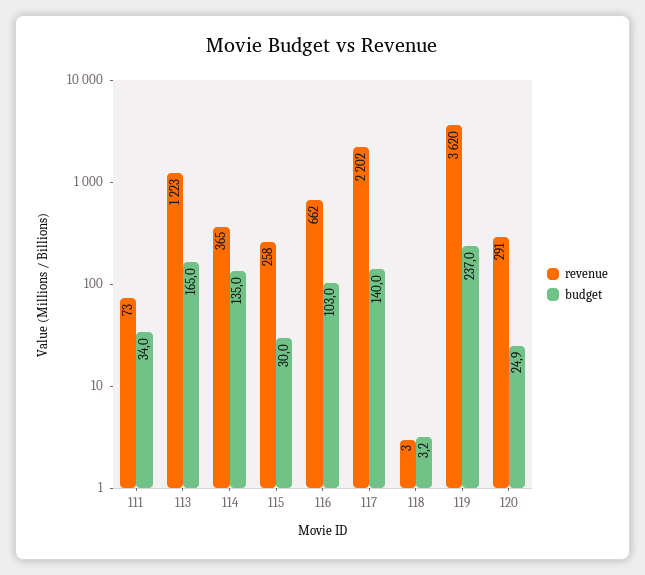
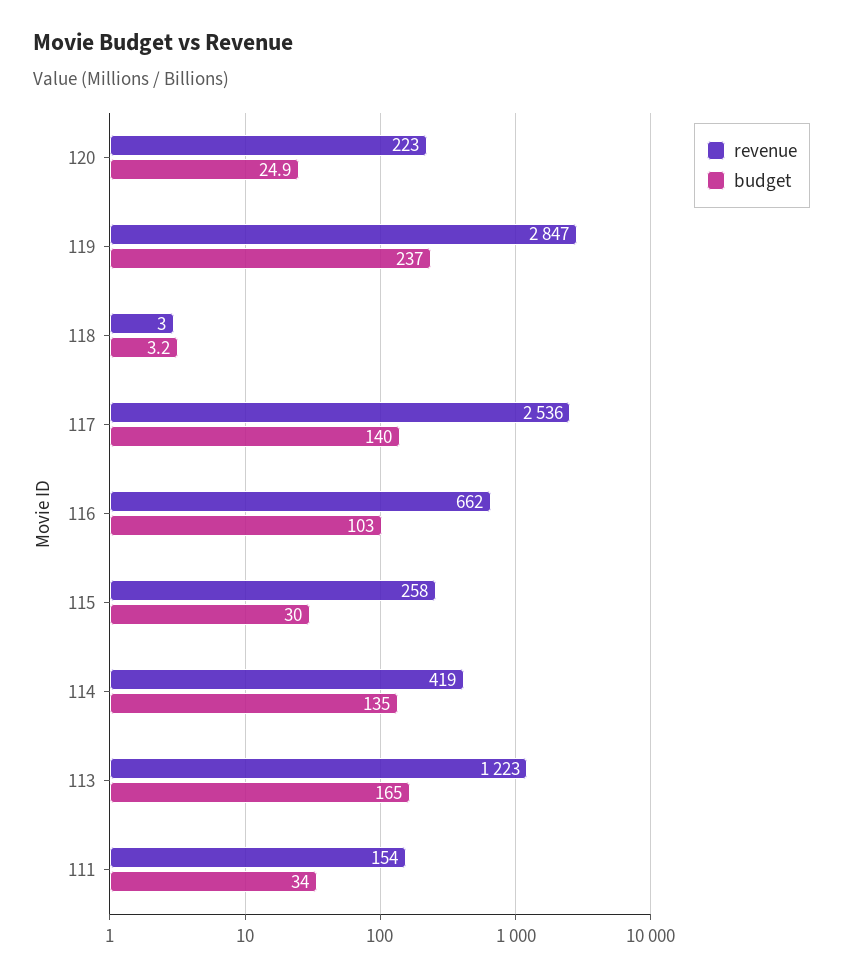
revenue, 111: 73 -> 154
revenue, 114: 365 -> 419
revenue, 117: 2202 -> 2536
revenue, 119: 3620 -> 2847
revenue, 120: 291 -> 223

